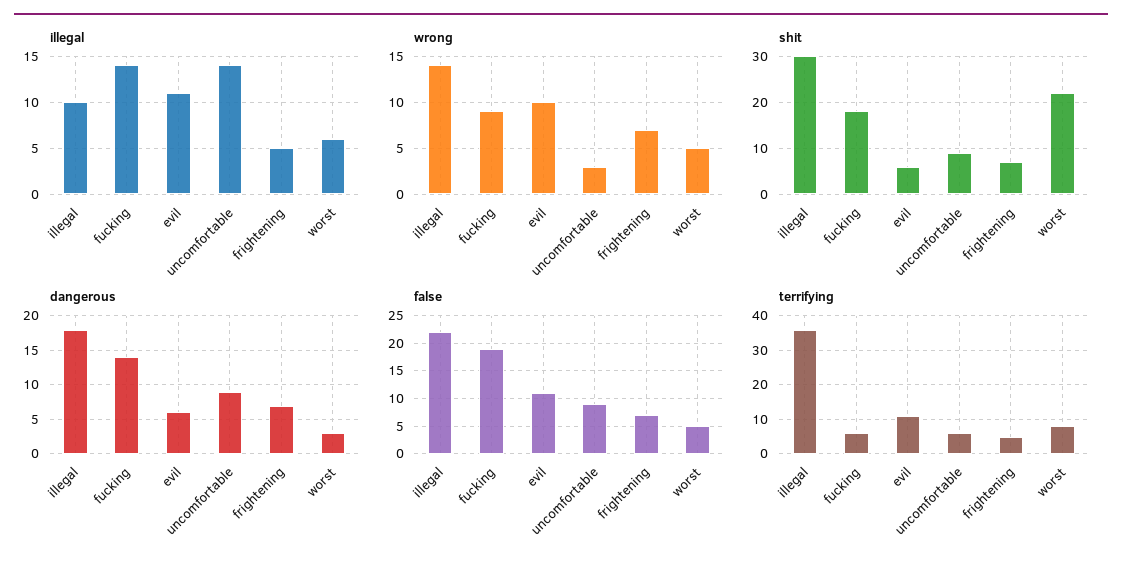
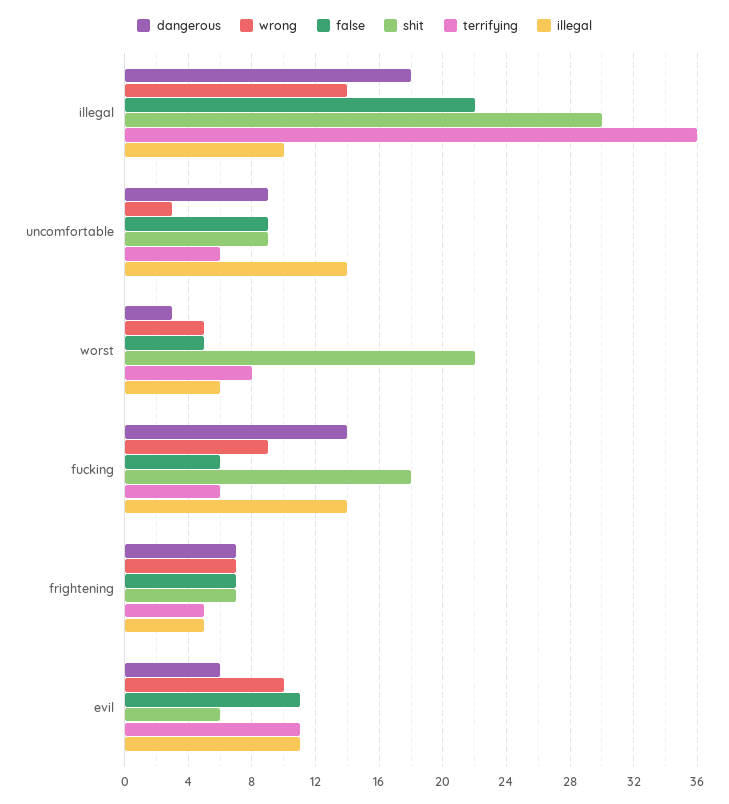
false, fucking: 20 -> 6

